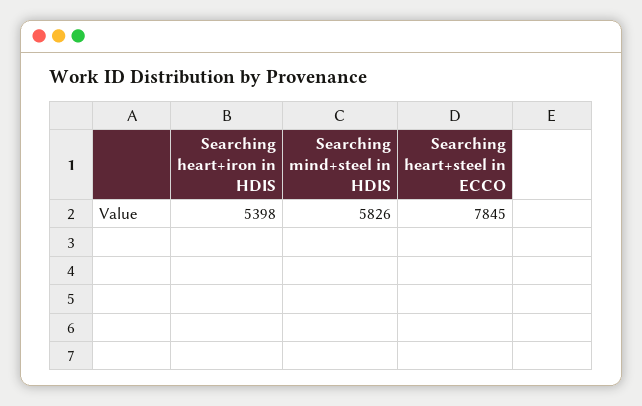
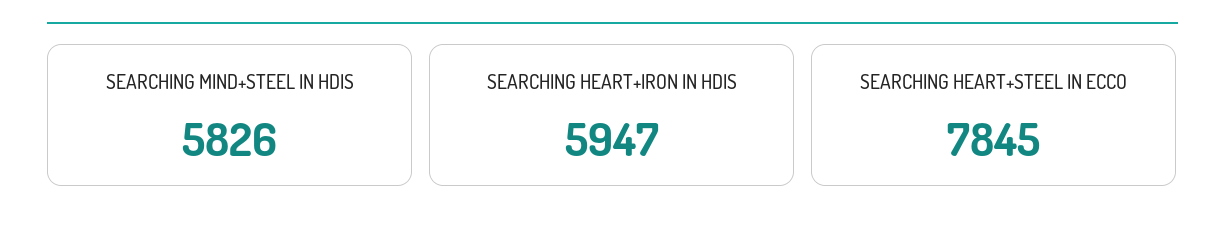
Searching heart+iron in HDIS: 5398 -> 5947

